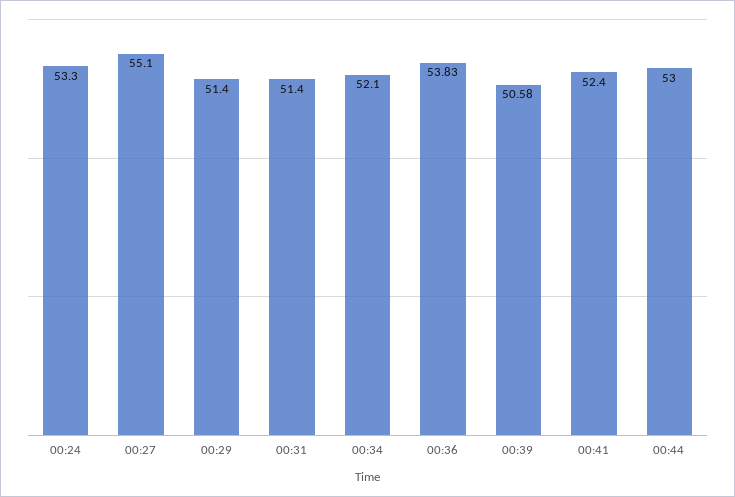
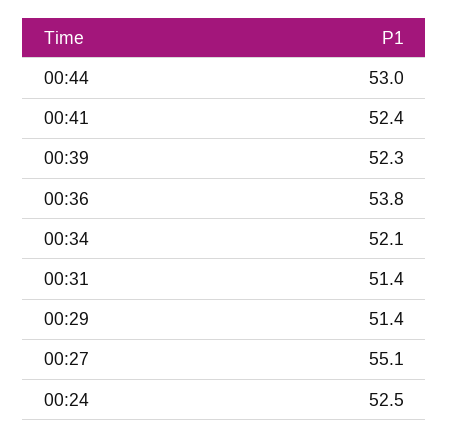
00:24: 53.3 -> 52.5
00:39: 50.58 -> 52.3

